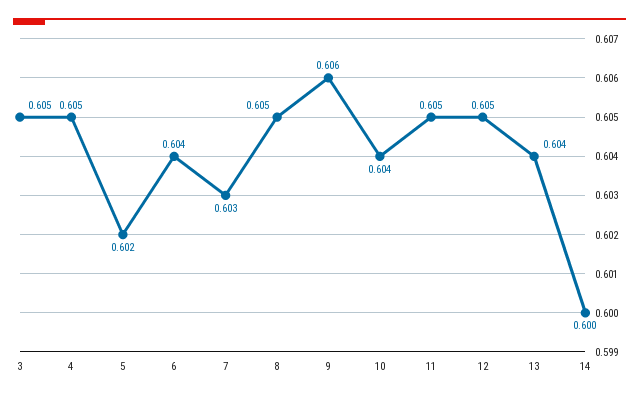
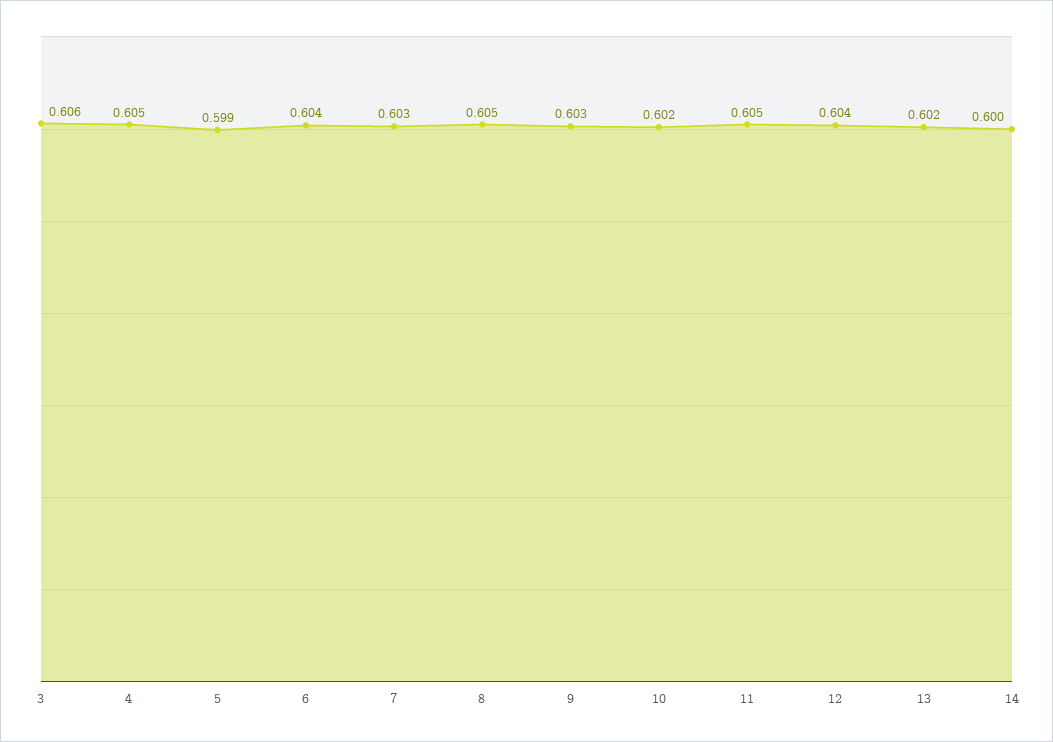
3: 0.605 -> 0.606
5: 0.602 -> 0.599
9: 0.606 -> 0.603
10: 0.604 -> 0.602
12: 0.605 -> 0.604
13: 0.604 -> 0.602

